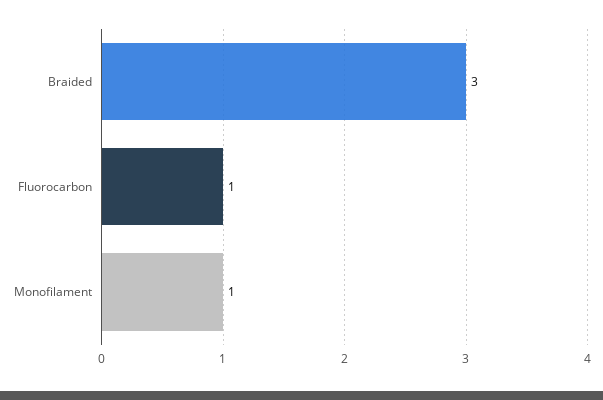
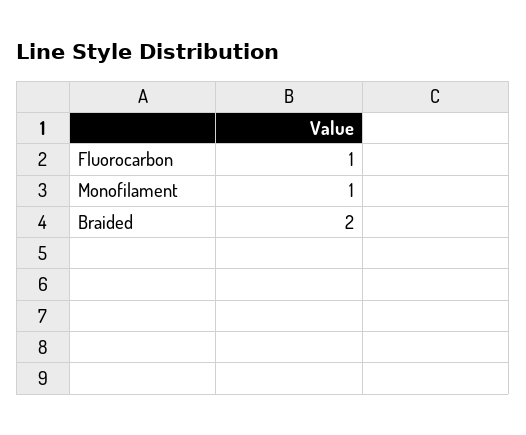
Braided: 3 -> 2

